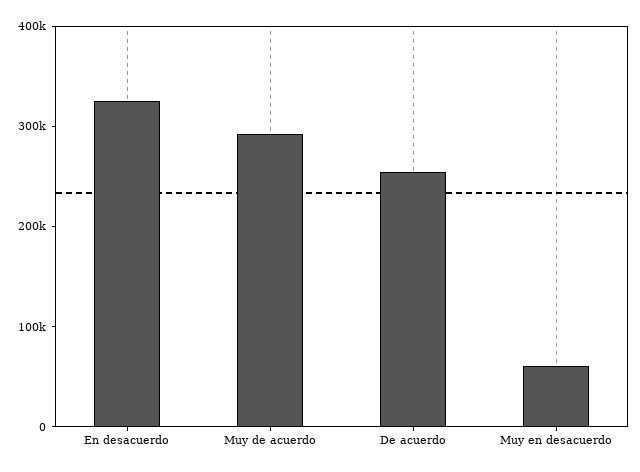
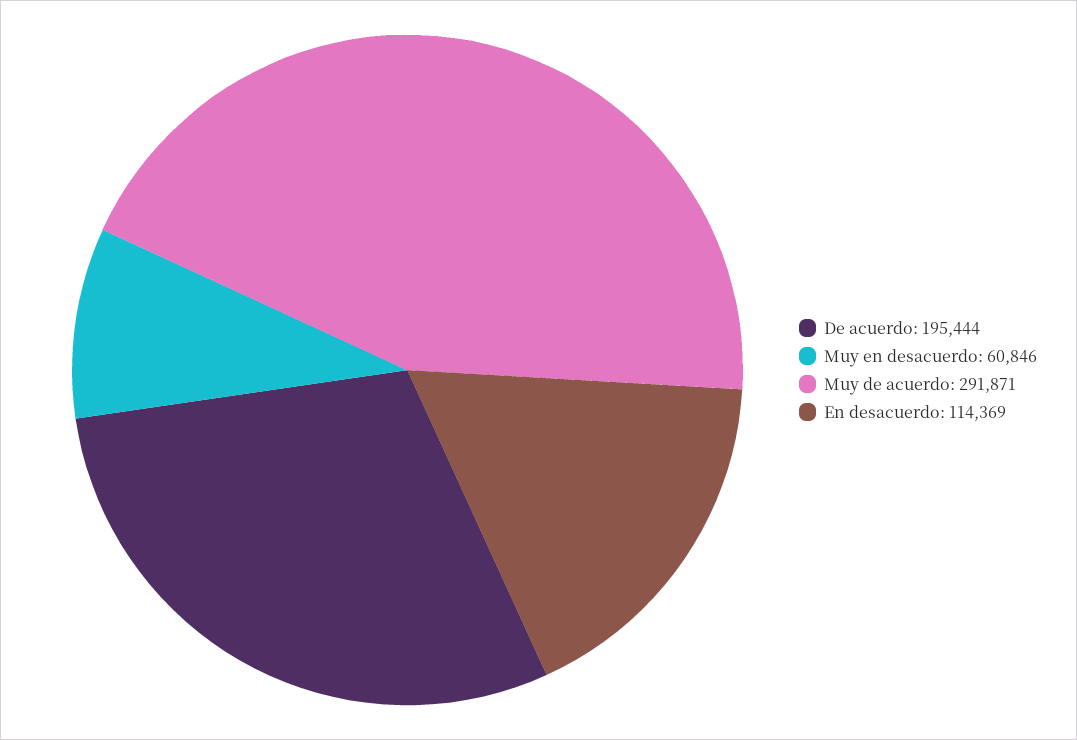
En desacuerdo: 320000 -> 114369
De acuerdo: 260000 -> 195444

